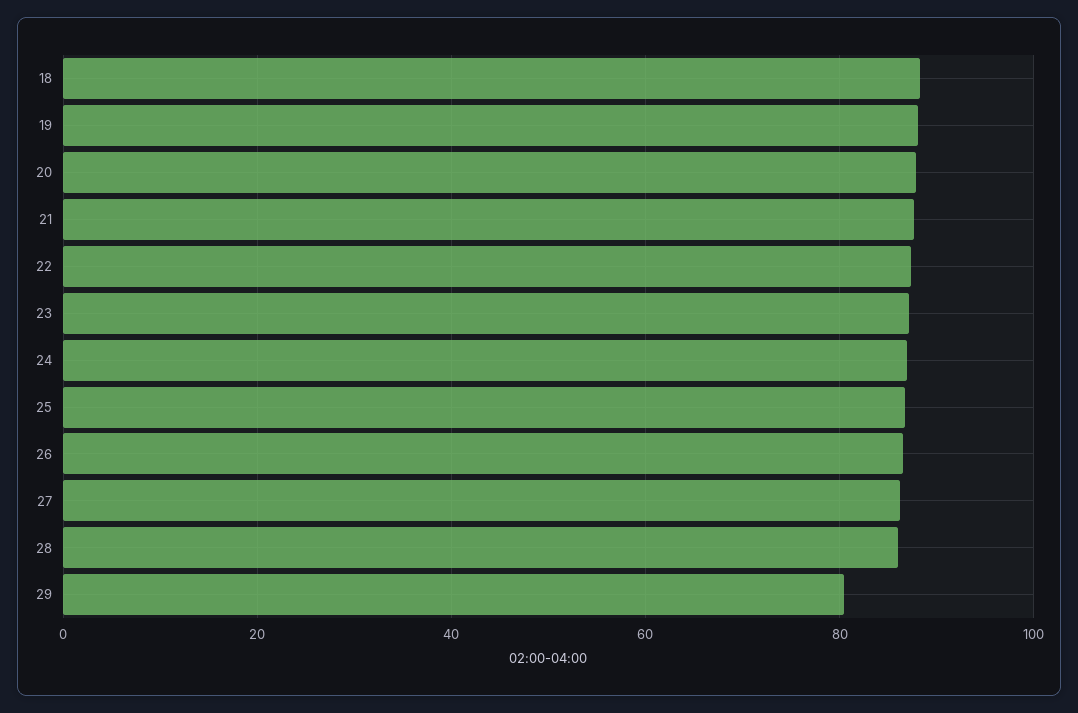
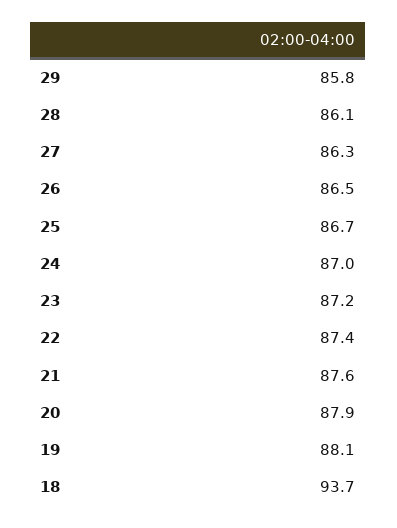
18: 88 -> 93.7
29: 80 -> 85.8

